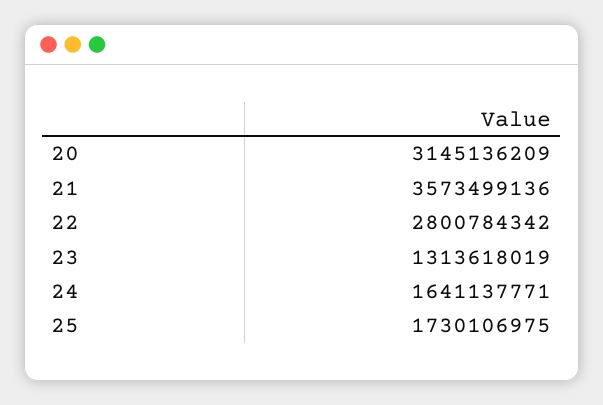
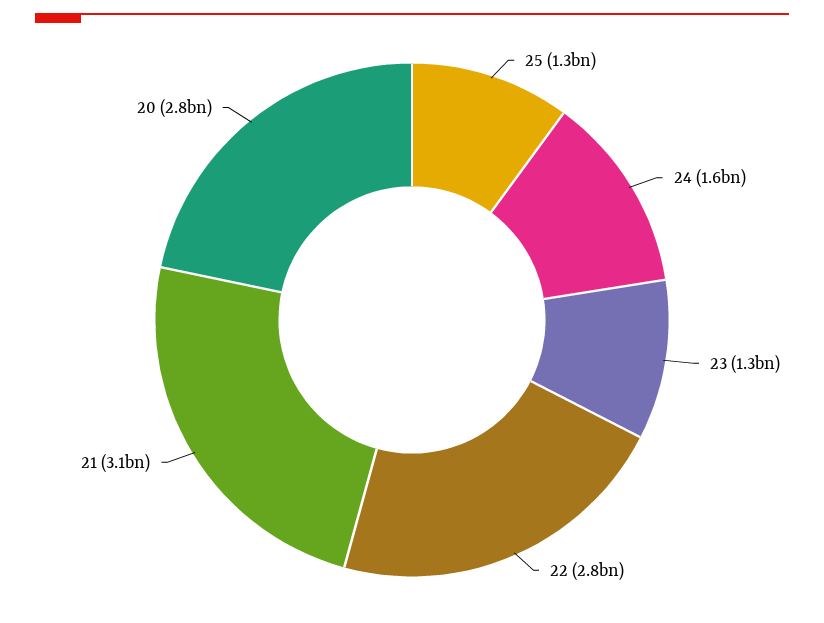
20: 3145136209 -> 2800000000
21: 3573499136 -> 3100000000
25: 1730106975 -> 1300000000

